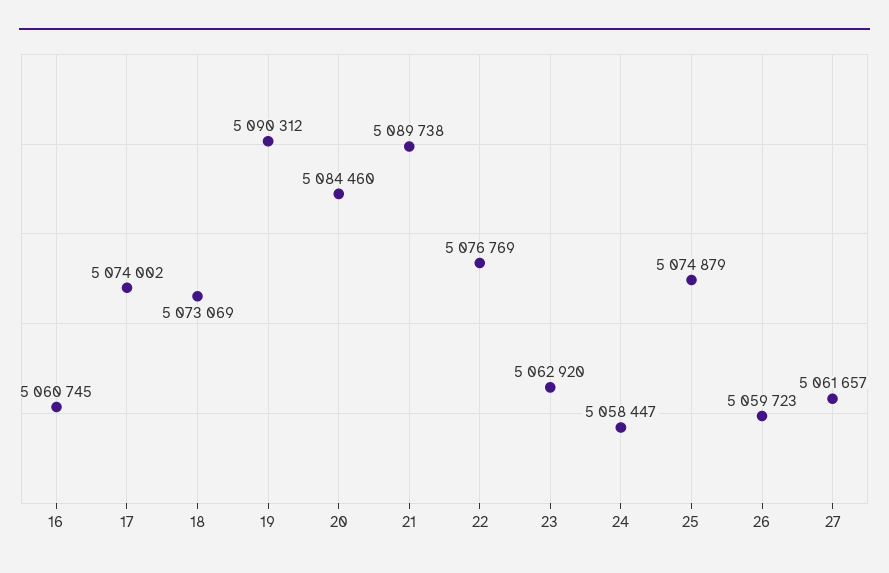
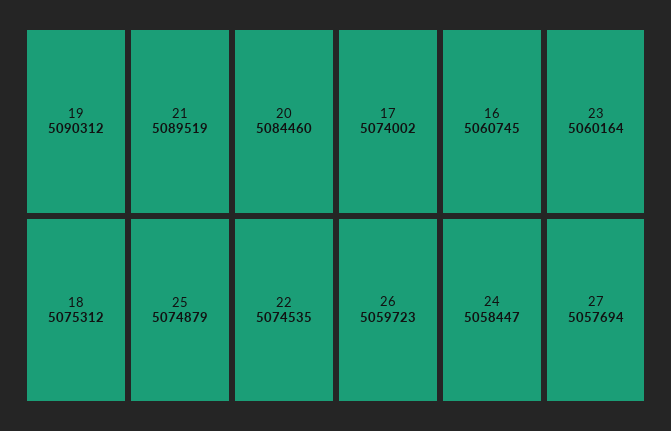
18: 5073069 -> 5075312
21: 5089738 -> 5089519
22: 5076769 -> 5074535
23: 5062920 -> 5060164
27: 5061657 -> 5057694

